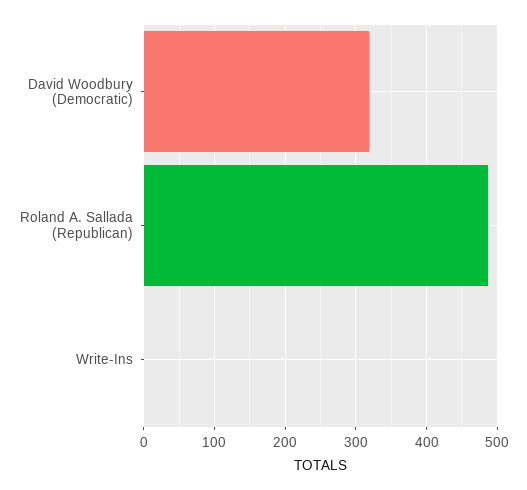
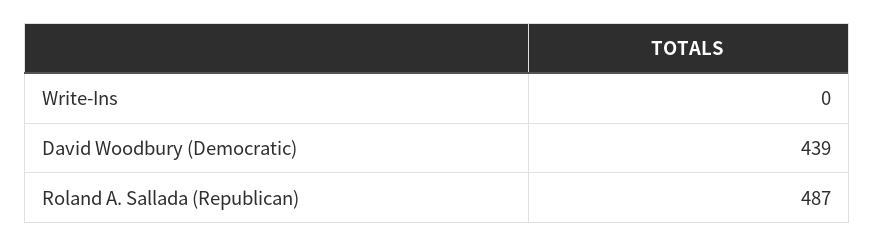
David Woodbury (Democratic): 320 -> 439

